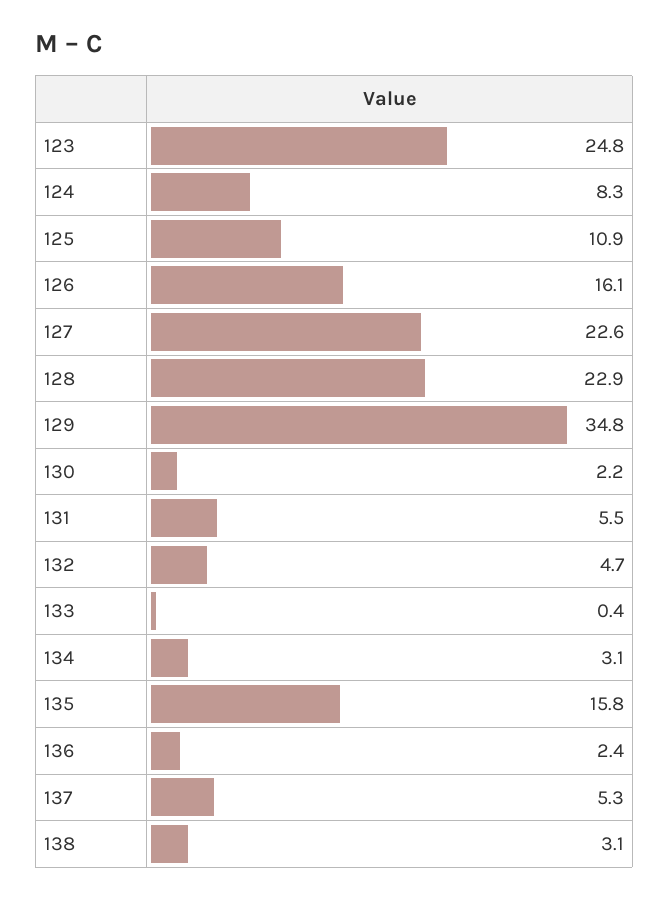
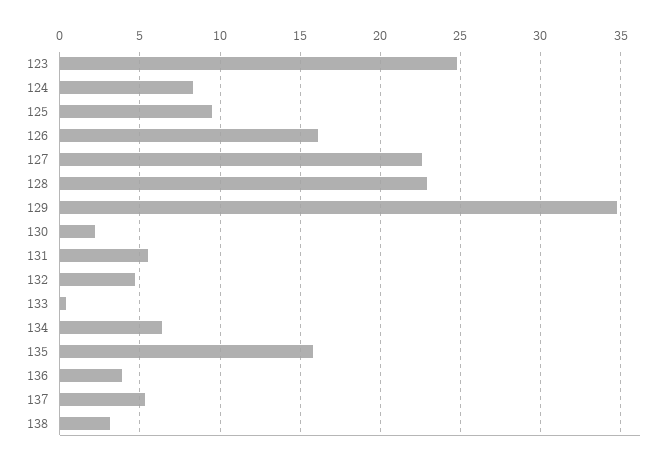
125: 10.9 -> 9.5
134: 3.1 -> 6.5
136: 2.4 -> 4

